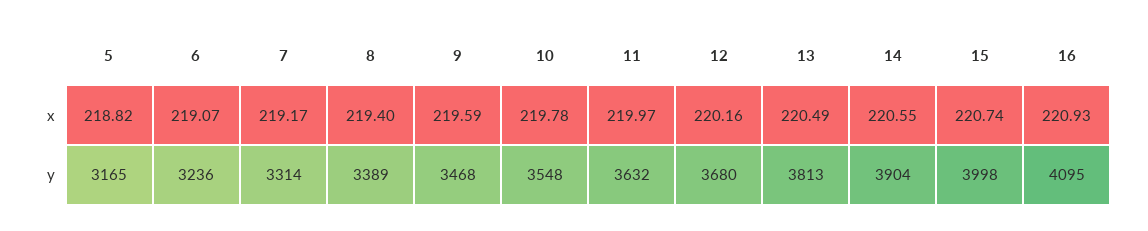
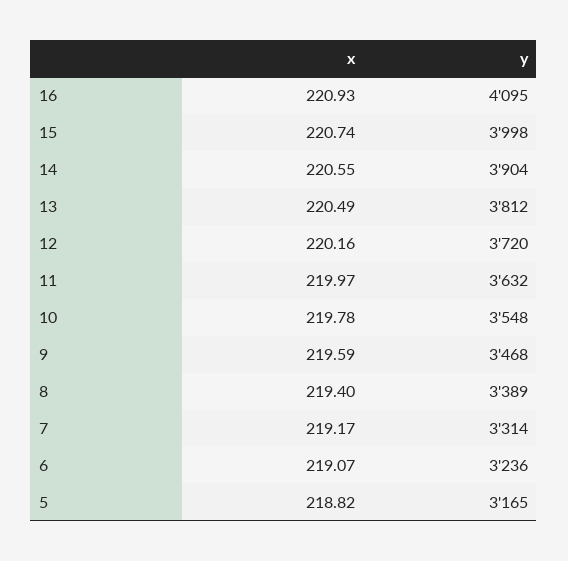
12, y: 3680 -> 3720
13, y: 3813 -> 3812

